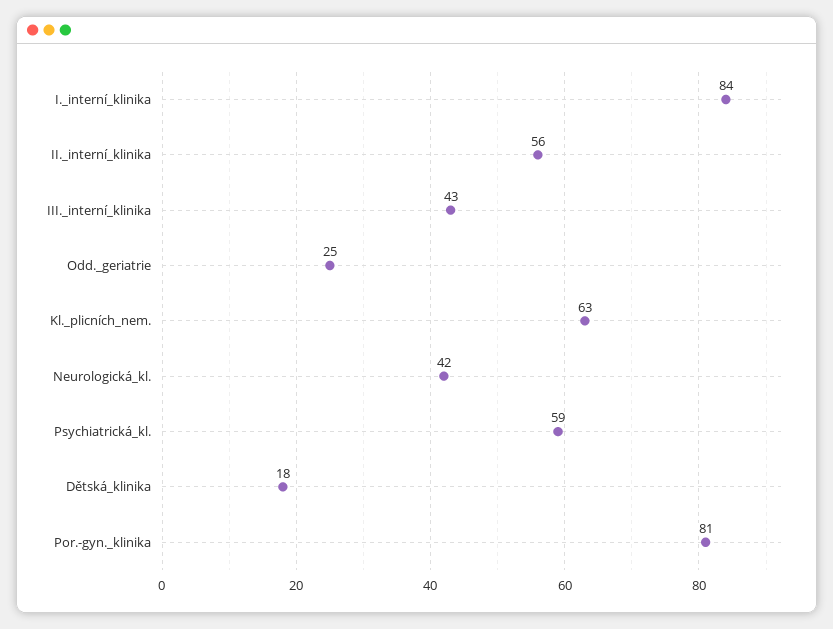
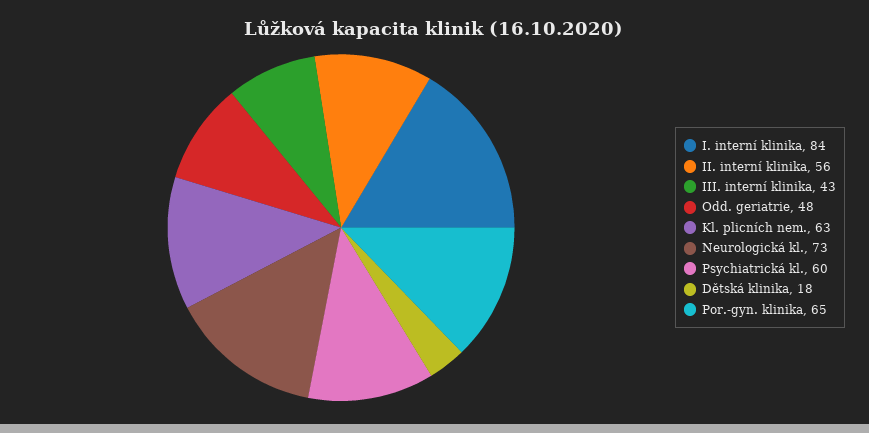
Odd._geriatrie: 25 -> 48
Neurologická_kl.: 42 -> 73
Psychiatrická_kl.: 59 -> 60
Por.-gyn._klinika: 81 -> 65

